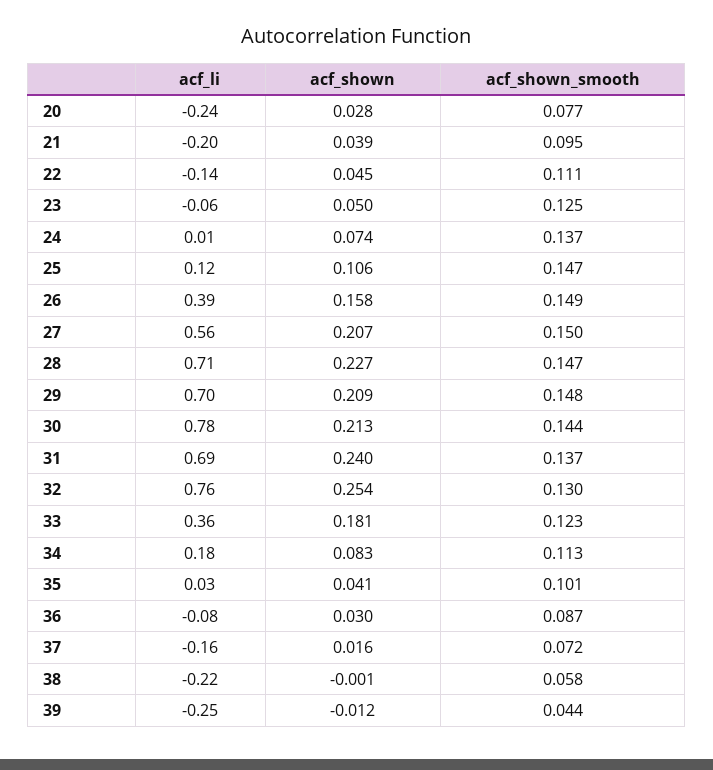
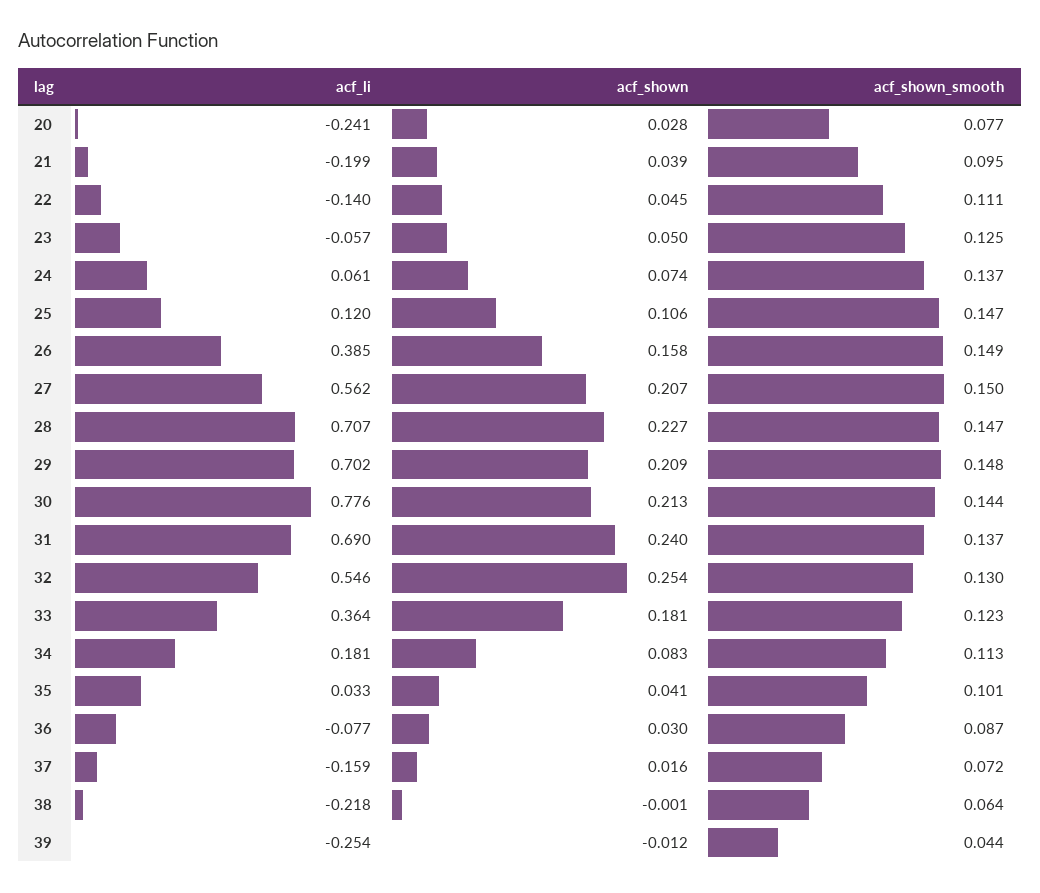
acf_li, 24: 0.01 -> 0.061
acf_li, 32: 0.76 -> 0.546
acf_shown_smooth, 38: 0.058 -> 0.064

